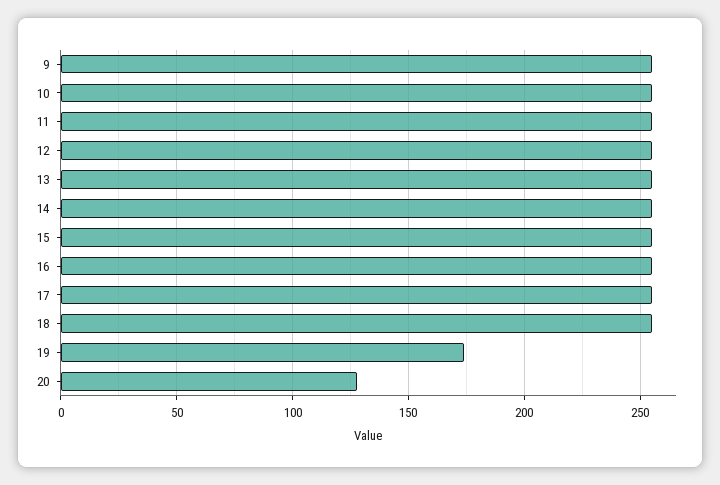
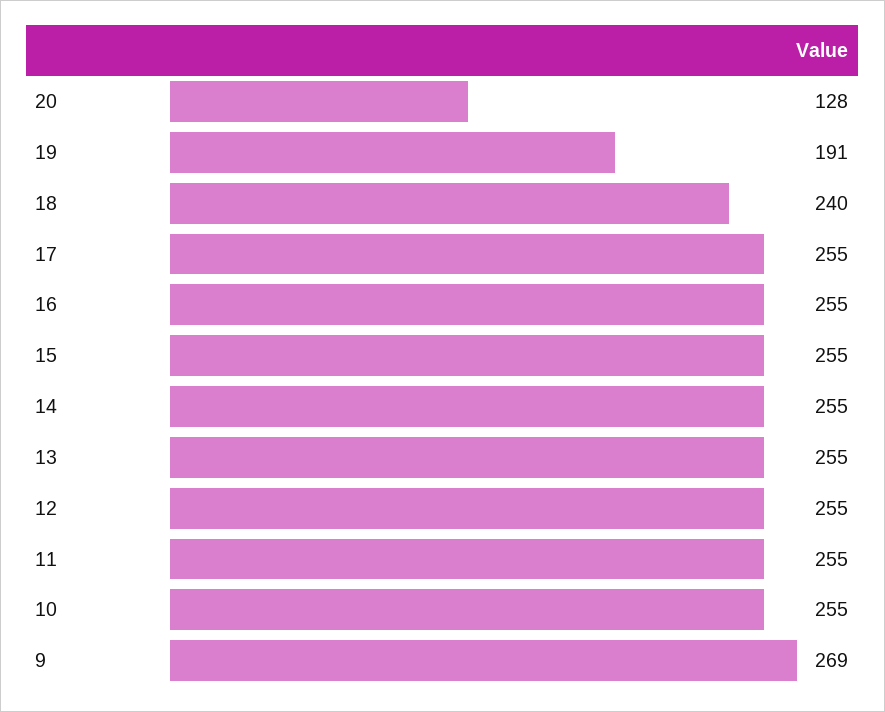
9: 255 -> 269
18: 255 -> 240
19: 175 -> 191

